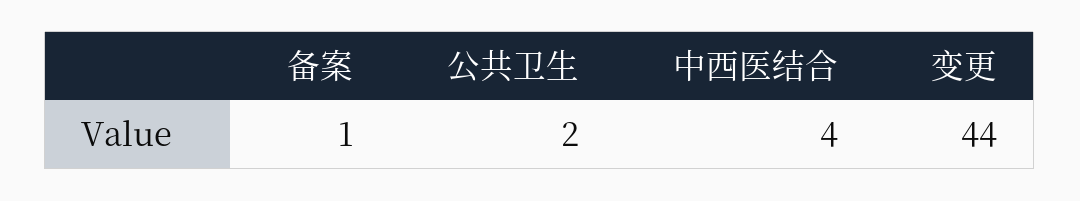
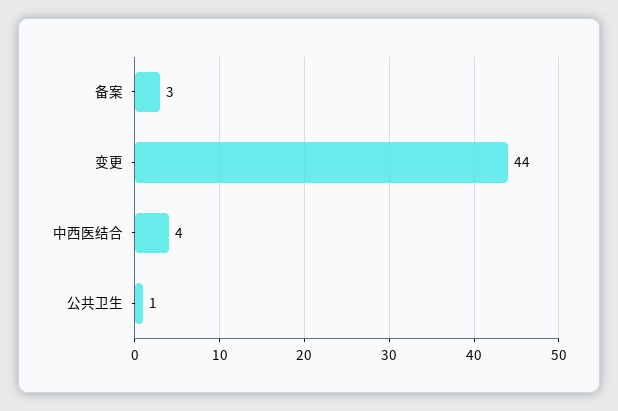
备案: 1 -> 3
公共卫生: 2 -> 1

